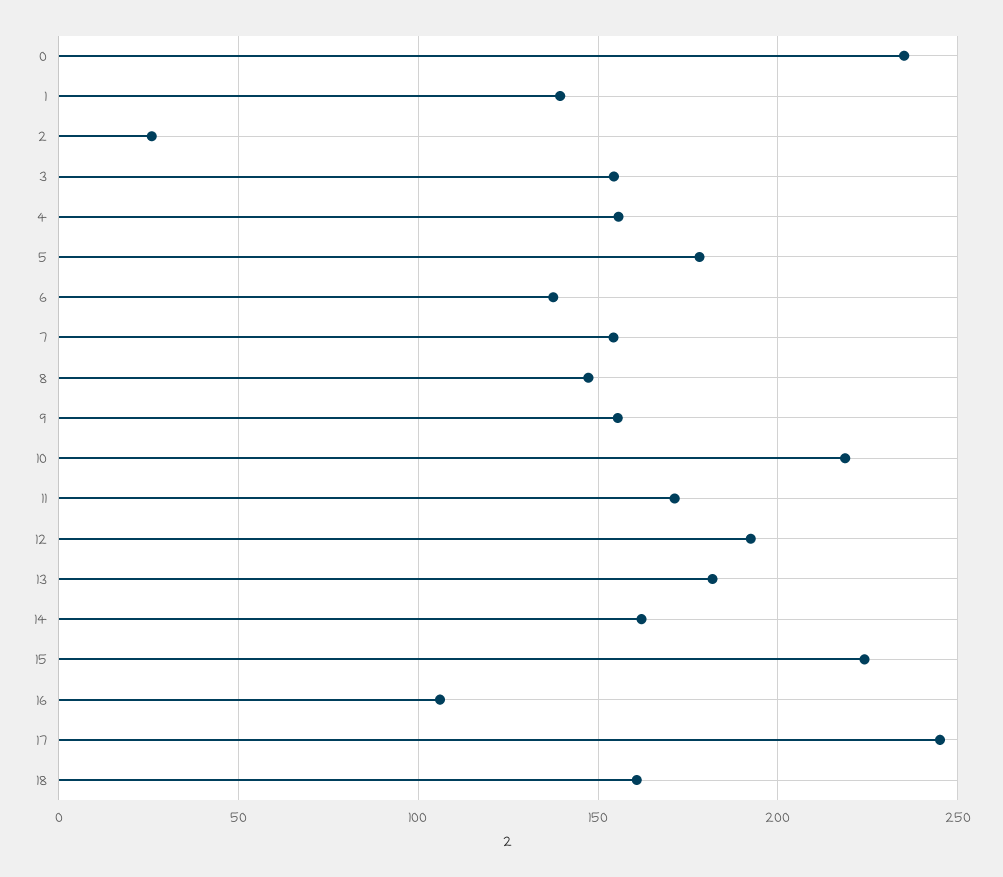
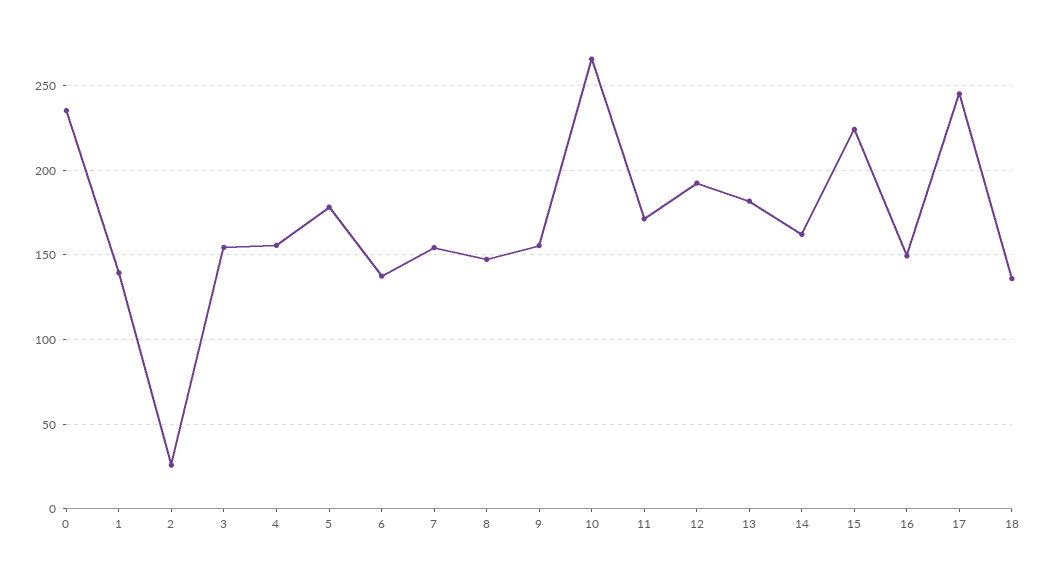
10: 220 -> 265
16: 105 -> 150
18: 160 -> 135

